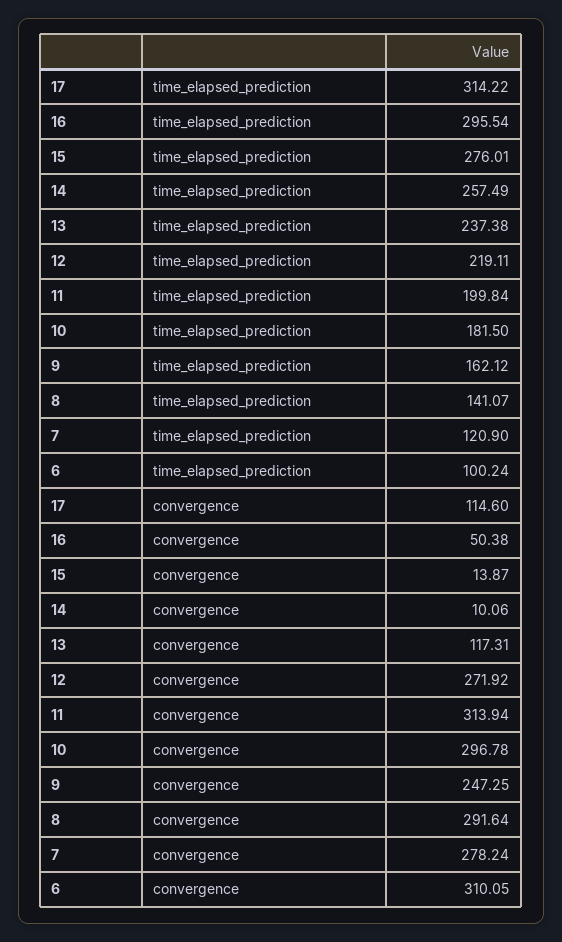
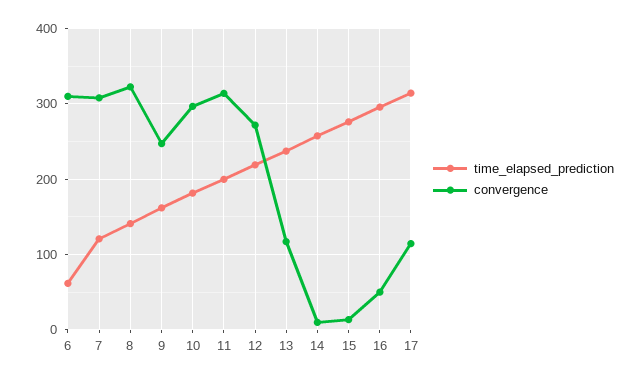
time_elapsed_prediction, 6: 100.24 -> 60
convergence, 8: 291.64 -> 320
convergence, 7: 278.24 -> 310

